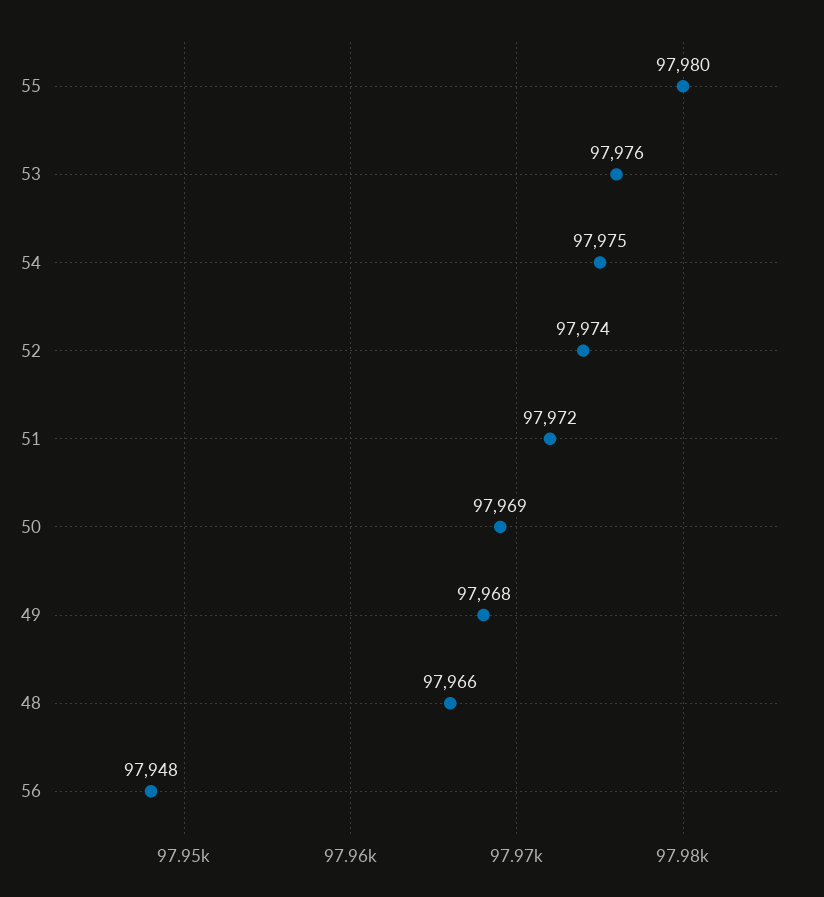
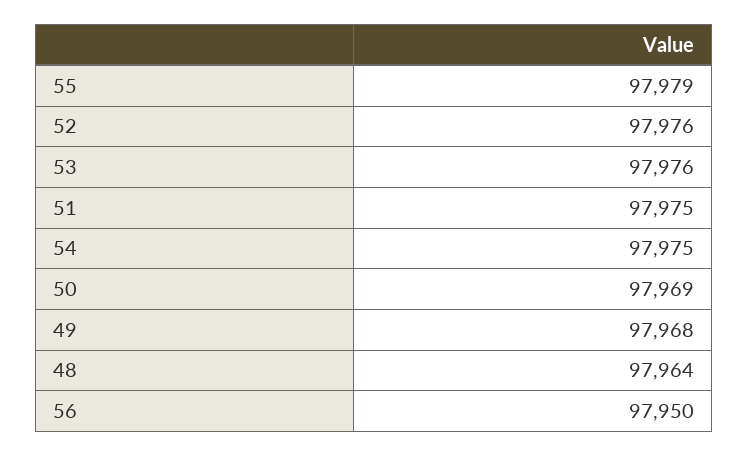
55: 97980 -> 97979
52: 97974 -> 97976
51: 97972 -> 97975
48: 97966 -> 97964
56: 97948 -> 97950

